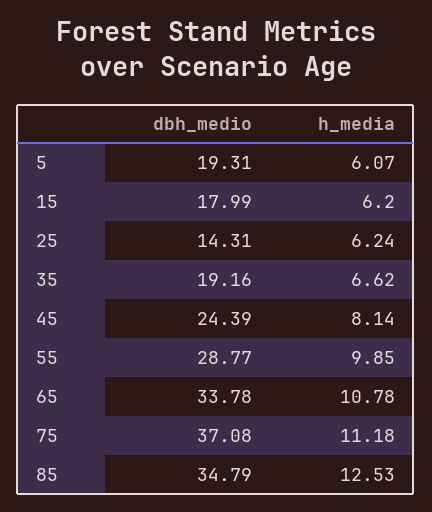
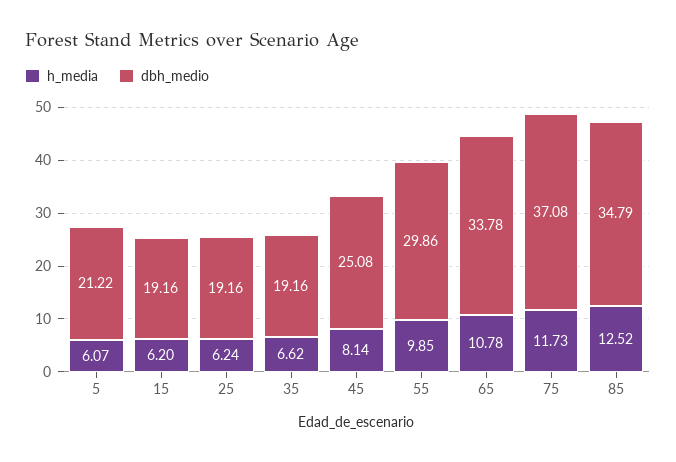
dbh_medio, 5: 19.31 -> 21.22
dbh_medio, 15: 17.99 -> 19.16
dbh_medio, 25: 14.31 -> 19.16
dbh_medio, 45: 24.39 -> 25.08
dbh_medio, 55: 28.77 -> 29.86
h_media, 75: 11.18 -> 11.73
h_media, 85: 12.53 -> 12.52

